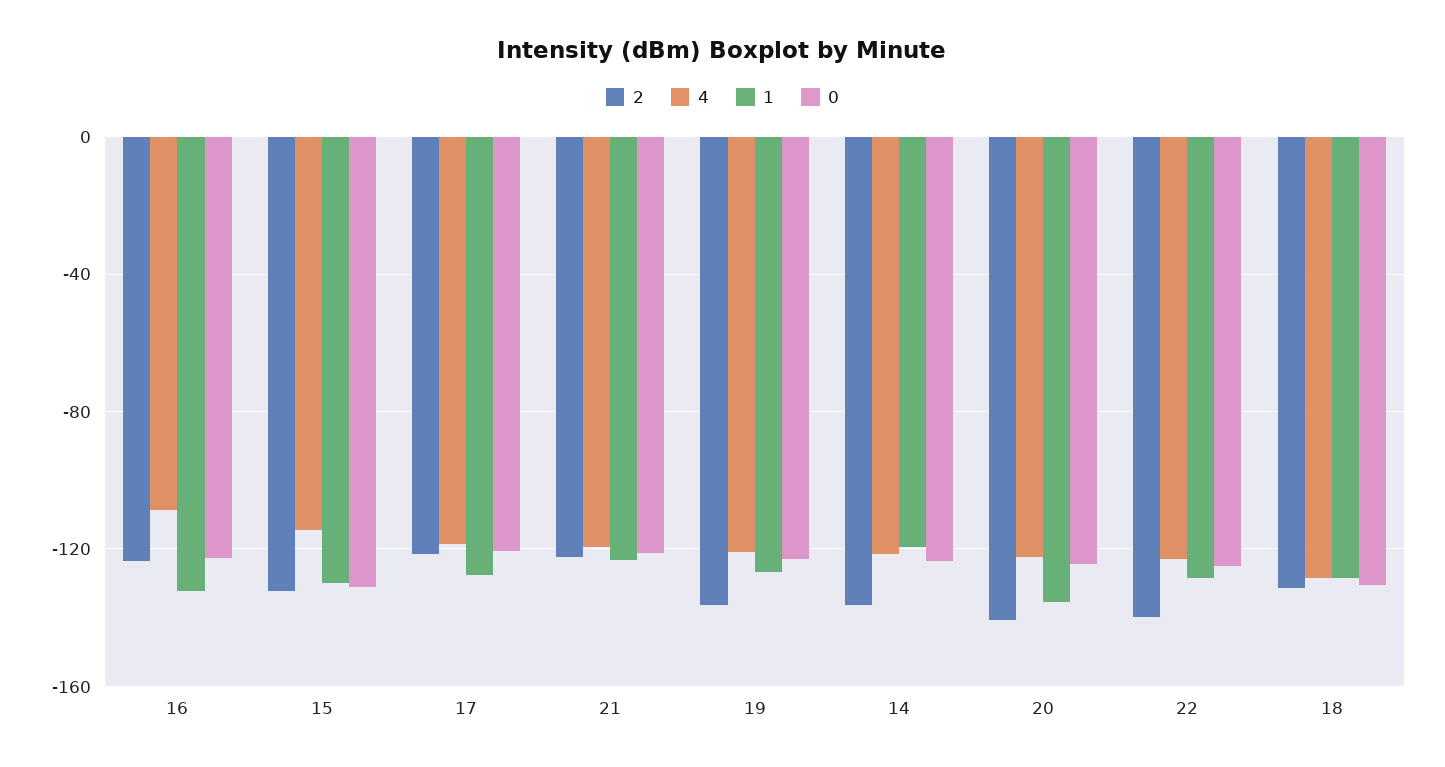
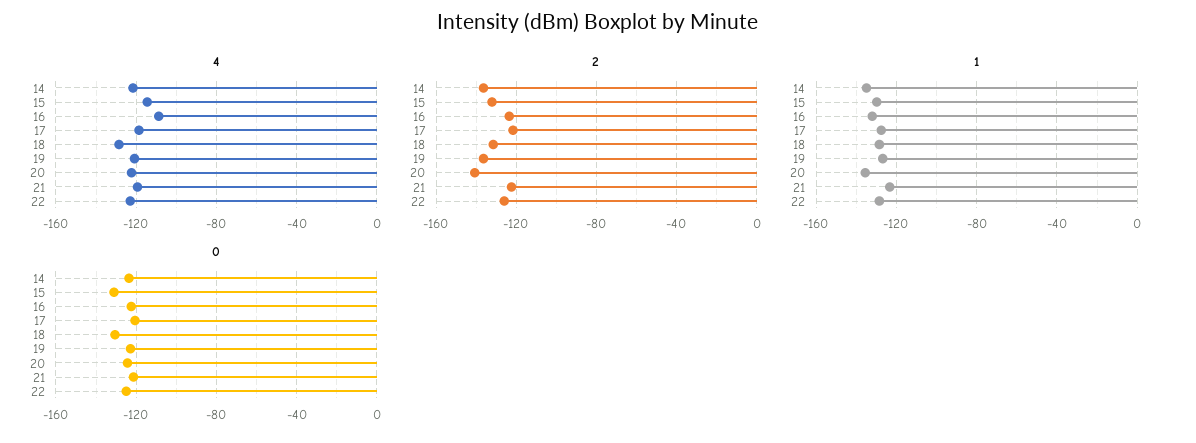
1, 14: -120 -> -135
2, 22: -140 -> -125

